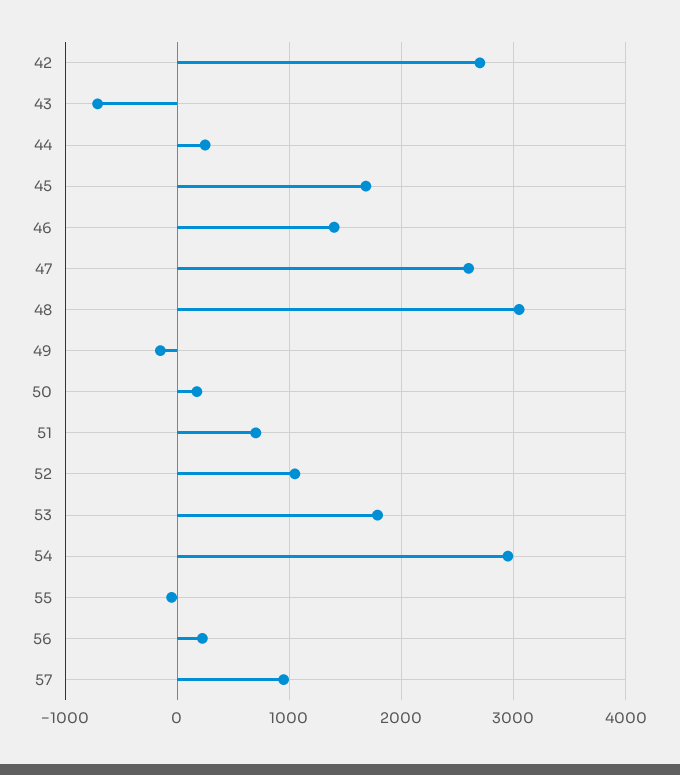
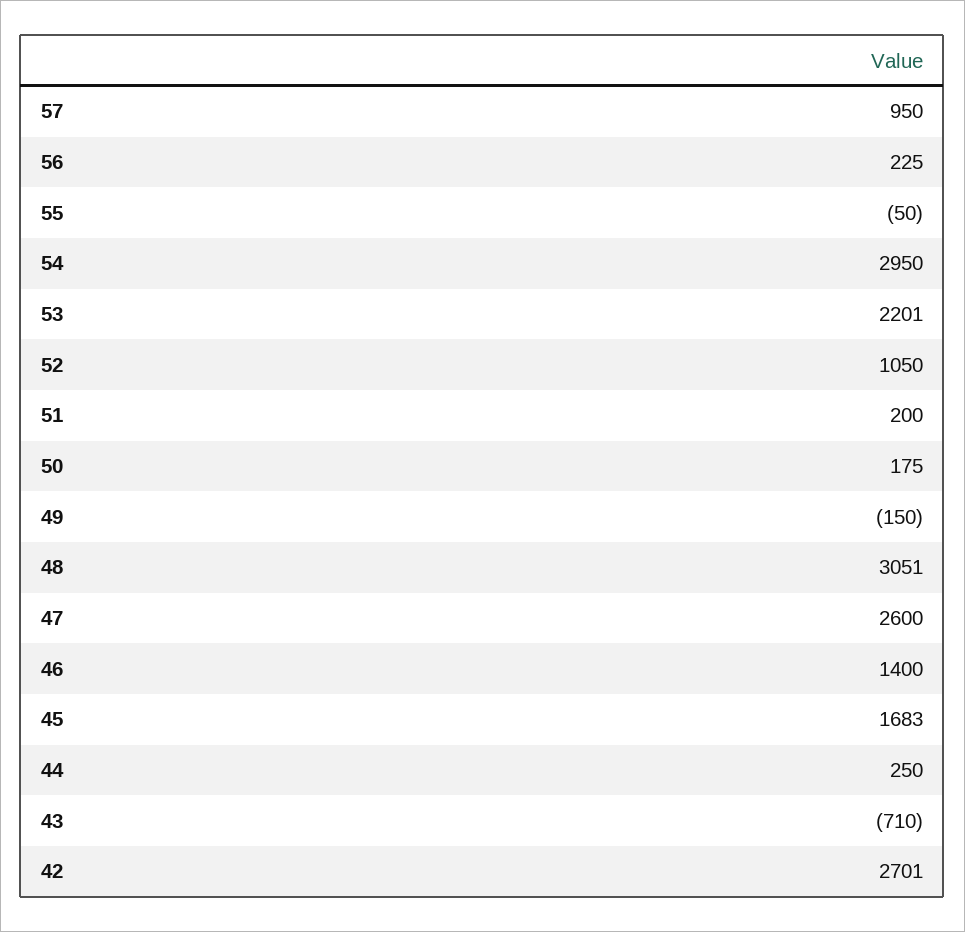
51: 700 -> 200
53: 1800 -> 2201

